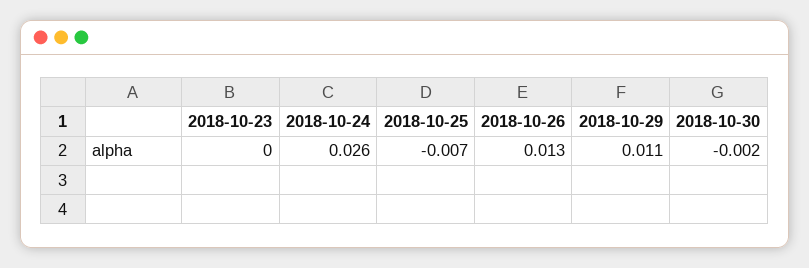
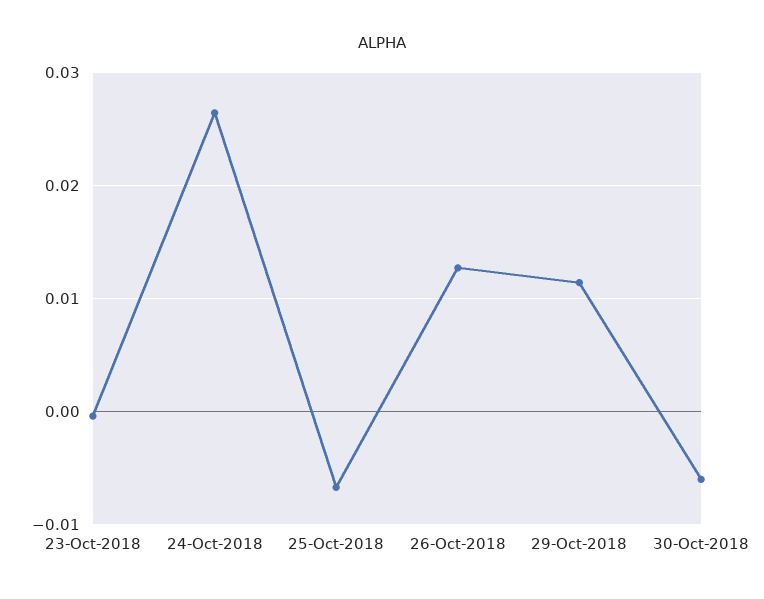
2018-10-30: -0.002 -> -0.006

